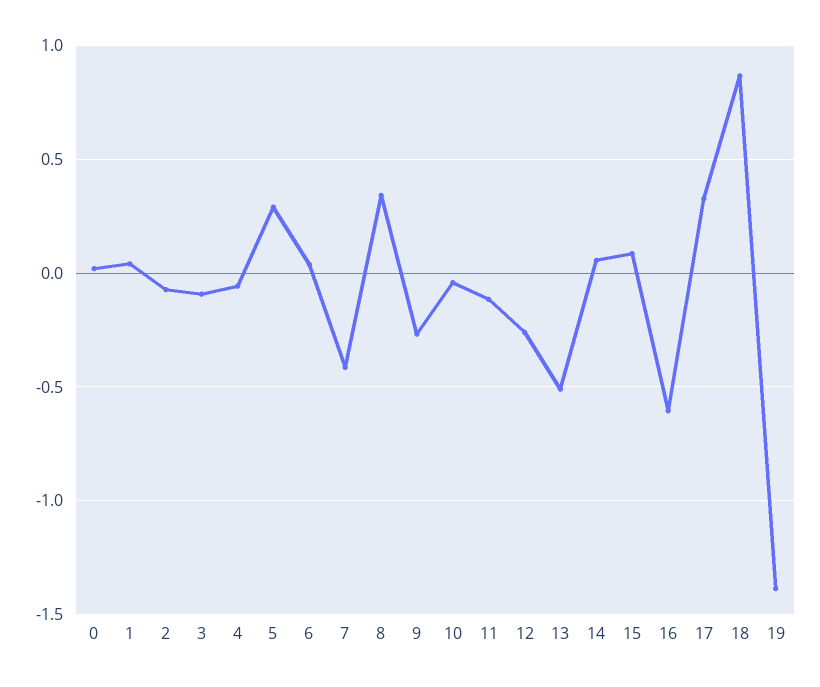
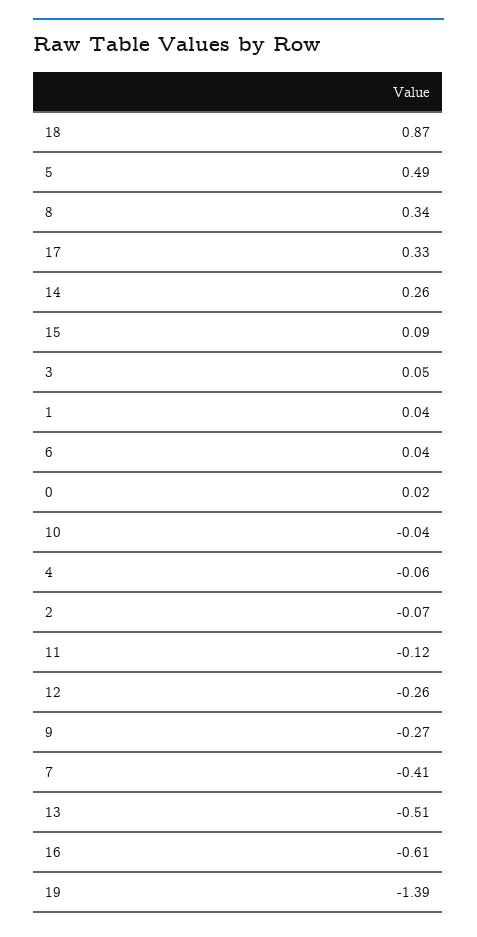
3: -0.1 -> 0.05
5: 0.3 -> 0.49
14: 0.05 -> 0.26

